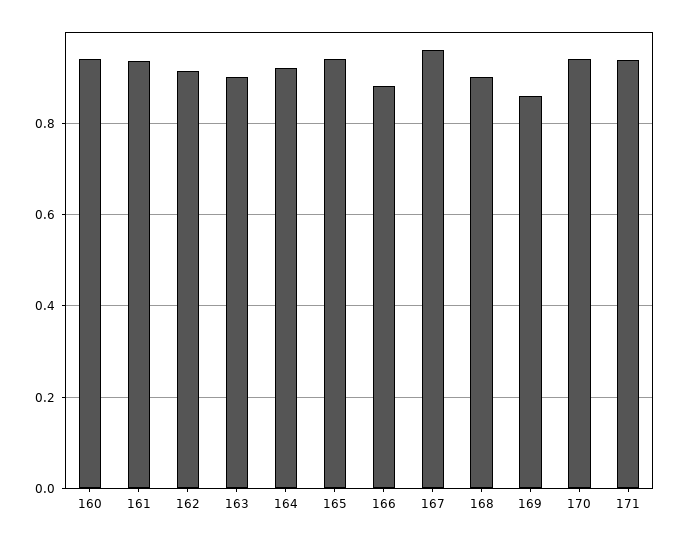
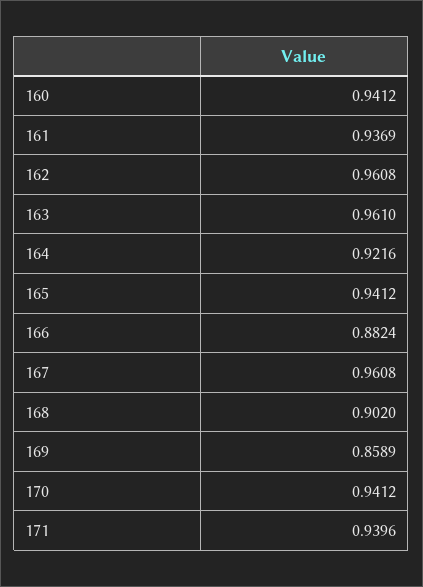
162: 0.92 -> 0.9608
163: 0.9 -> 0.961

